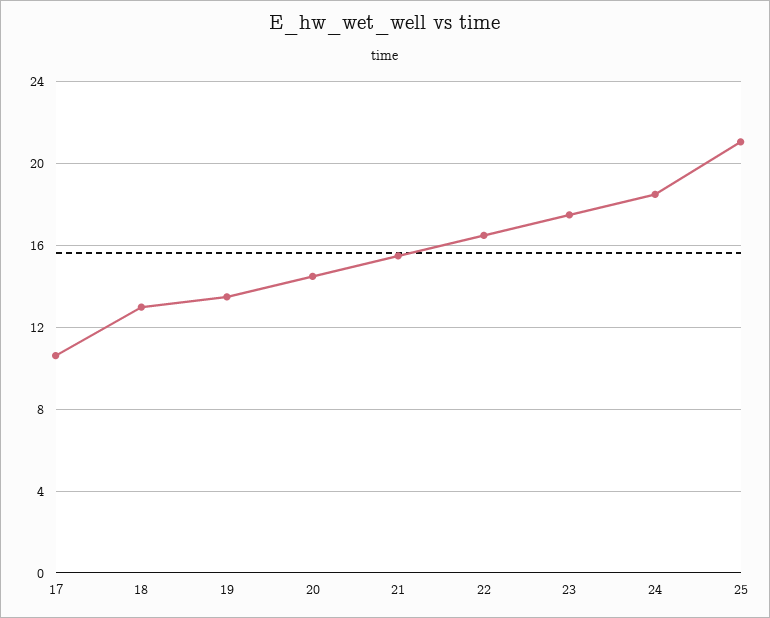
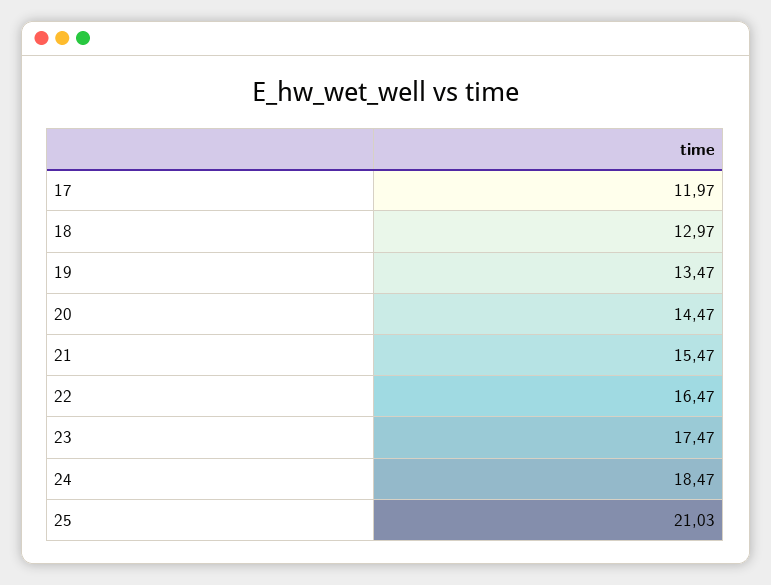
17: 10.5 -> 11.97

